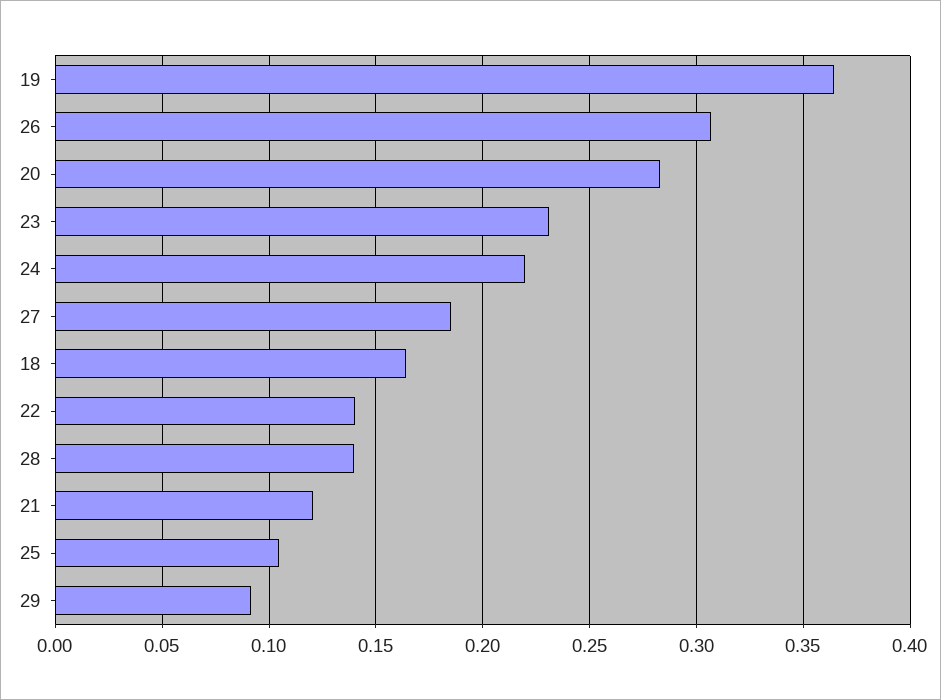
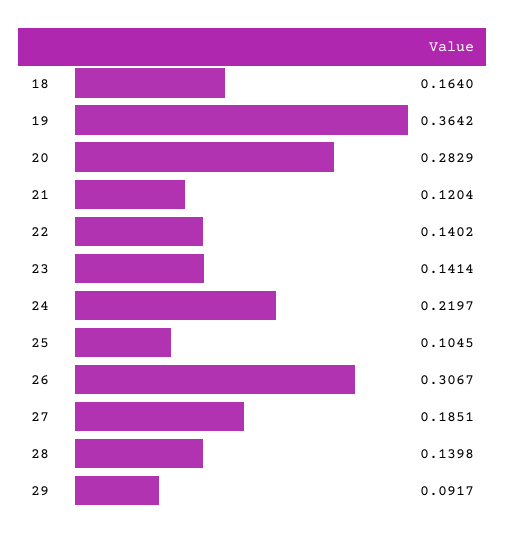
23: 0.23 -> 0.1414

